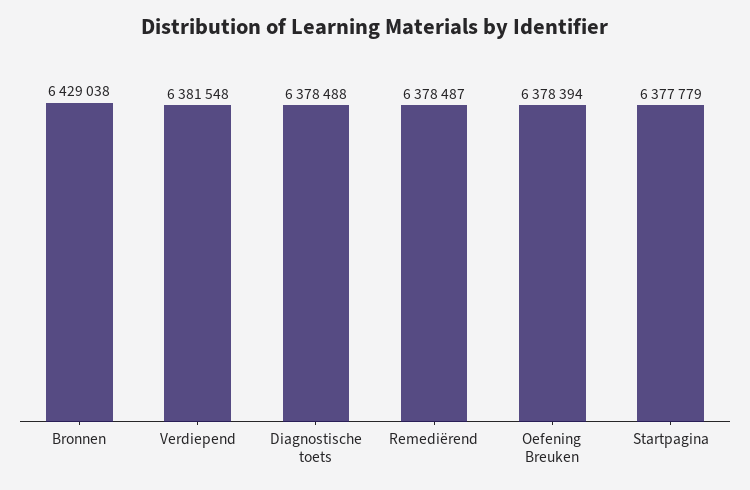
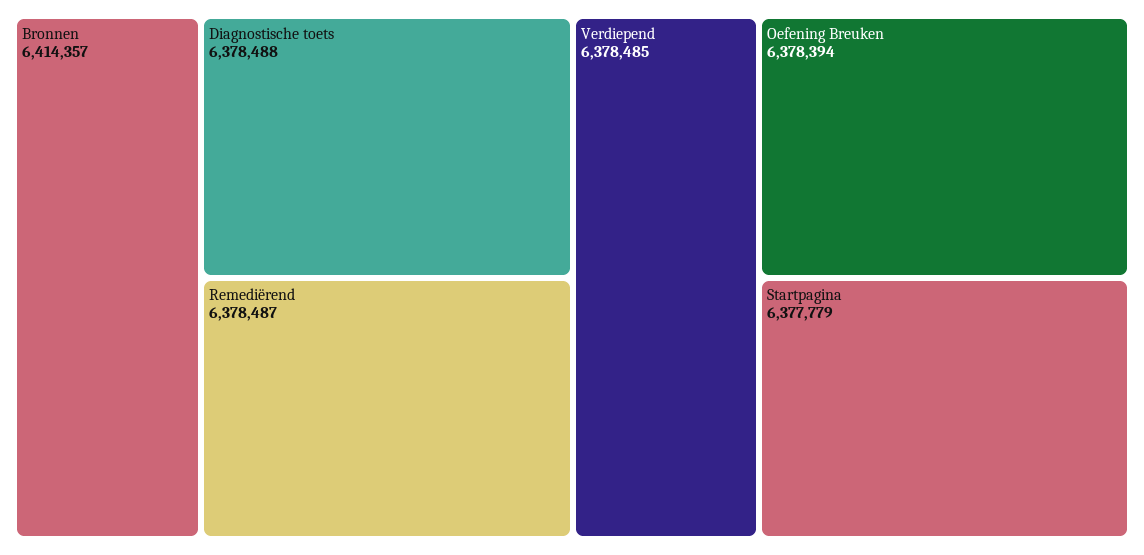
Bronnen: 6429038 -> 6414357
Verdiepend: 6381548 -> 6378485

